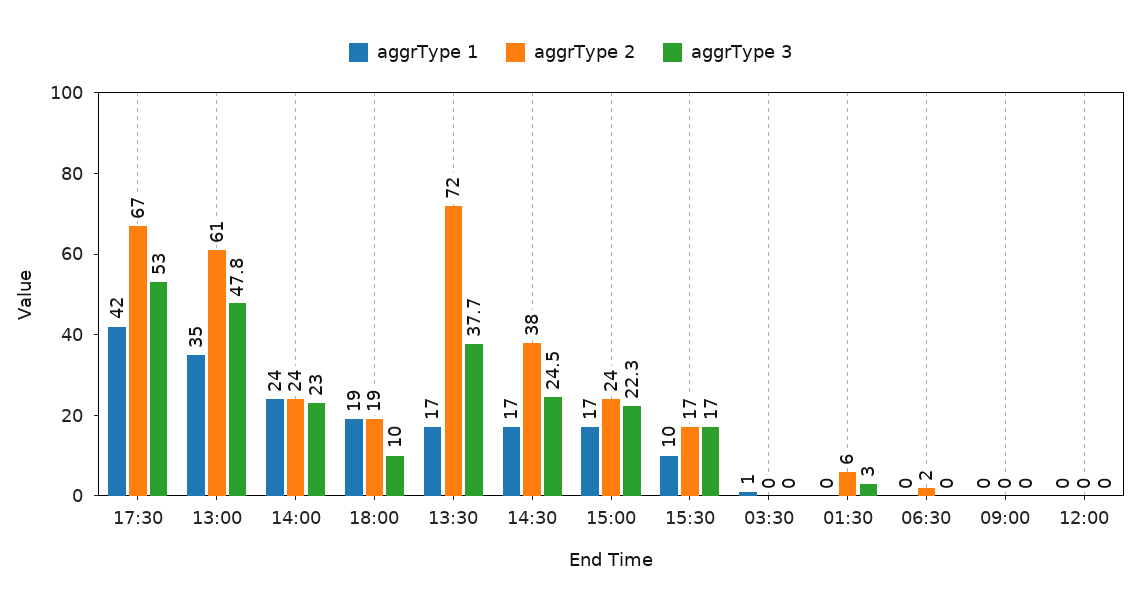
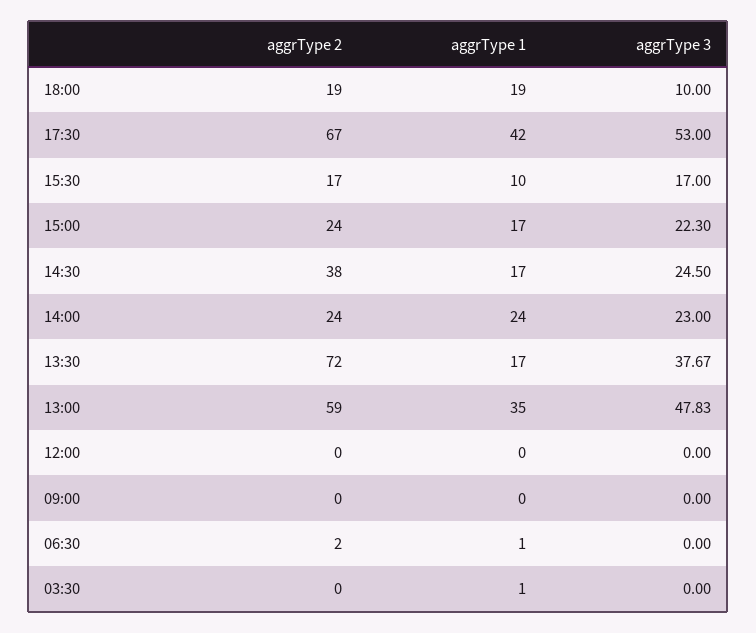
aggrType 2, 13:00: 61 -> 59
aggrType 1, 01:30: 0 -> none
aggrType 2, 01:30: 6 -> none
aggrType 3, 01:30: 3 -> none
aggrType 1, 06:30: 0 -> 1

